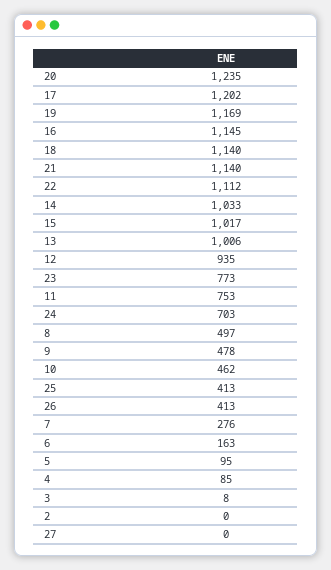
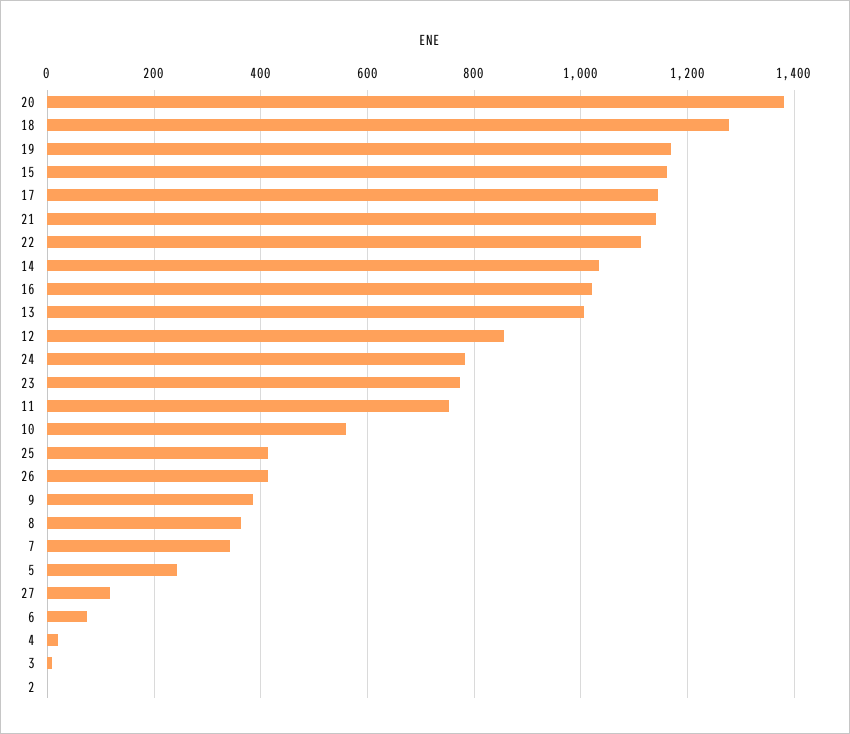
20: 1235 -> 1380
17: 1202 -> 1140
16: 1145 -> 1020
18: 1140 -> 1280
15: 1017 -> 1160
12: 935 -> 860
24: 703 -> 780
8: 497 -> 360
9: 478 -> 380
10: 462 -> 560
7: 276 -> 340
6: 163 -> 80
5: 95 -> 240
4: 85 -> 20
27: 0 -> 120

